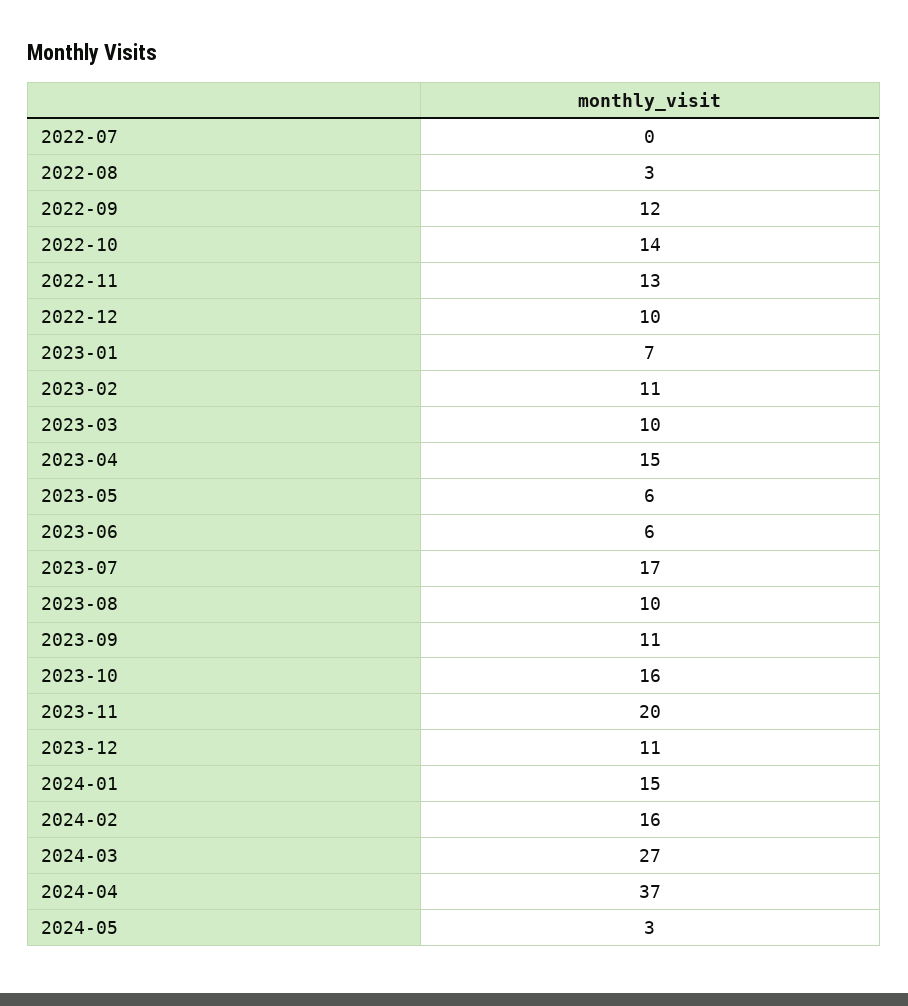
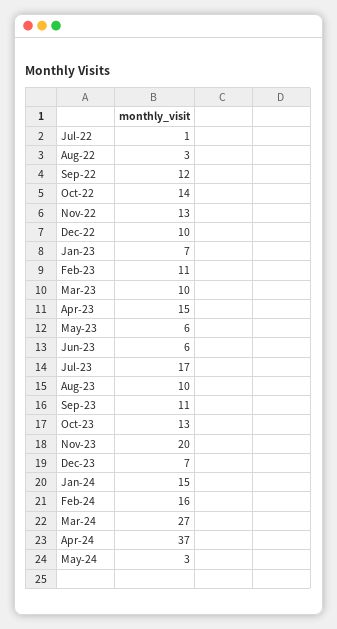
2022-07: 0 -> 1
2023-10: 16 -> 13
2023-12: 11 -> 7

